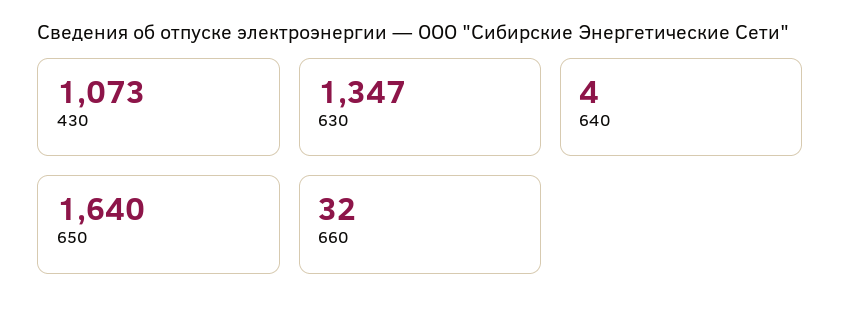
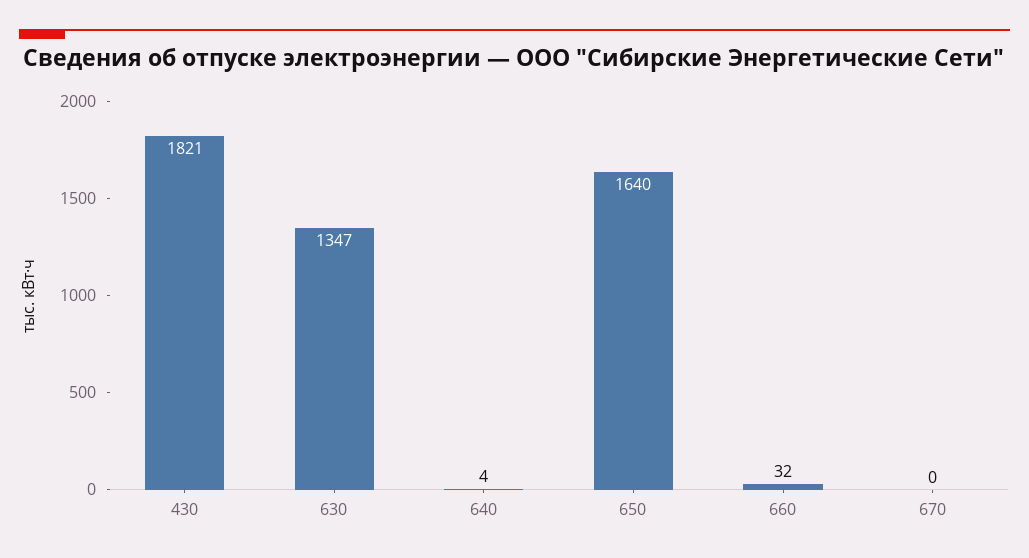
430: 1073 -> 1821
670: none -> 0

